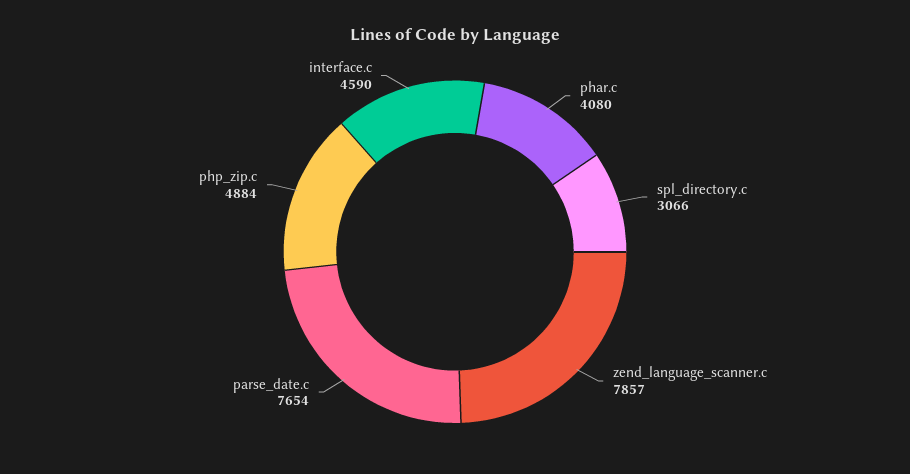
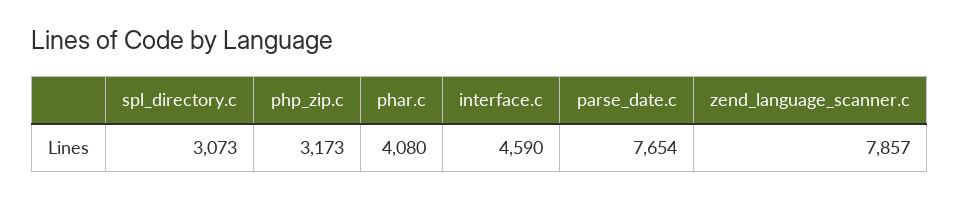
spl_directory.c: 3066 -> 3073
php_zip.c: 4884 -> 3173

